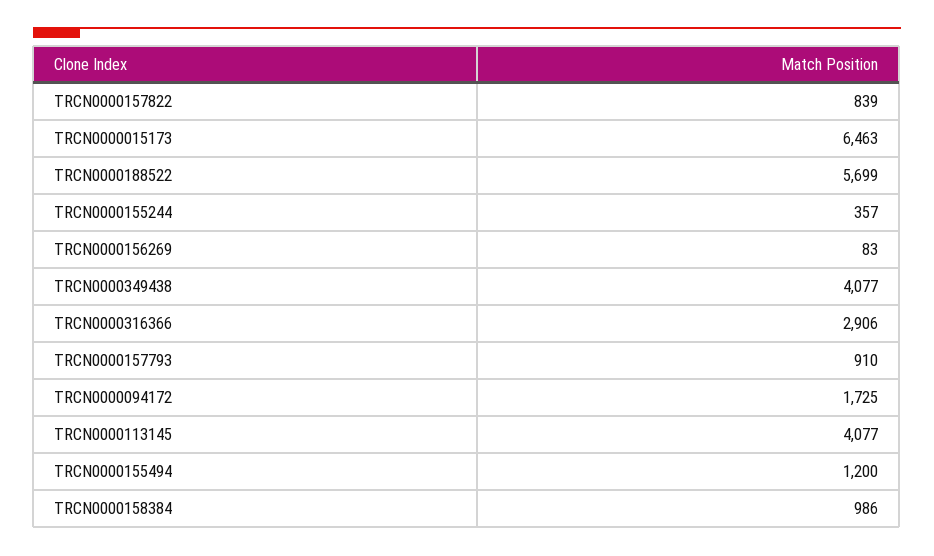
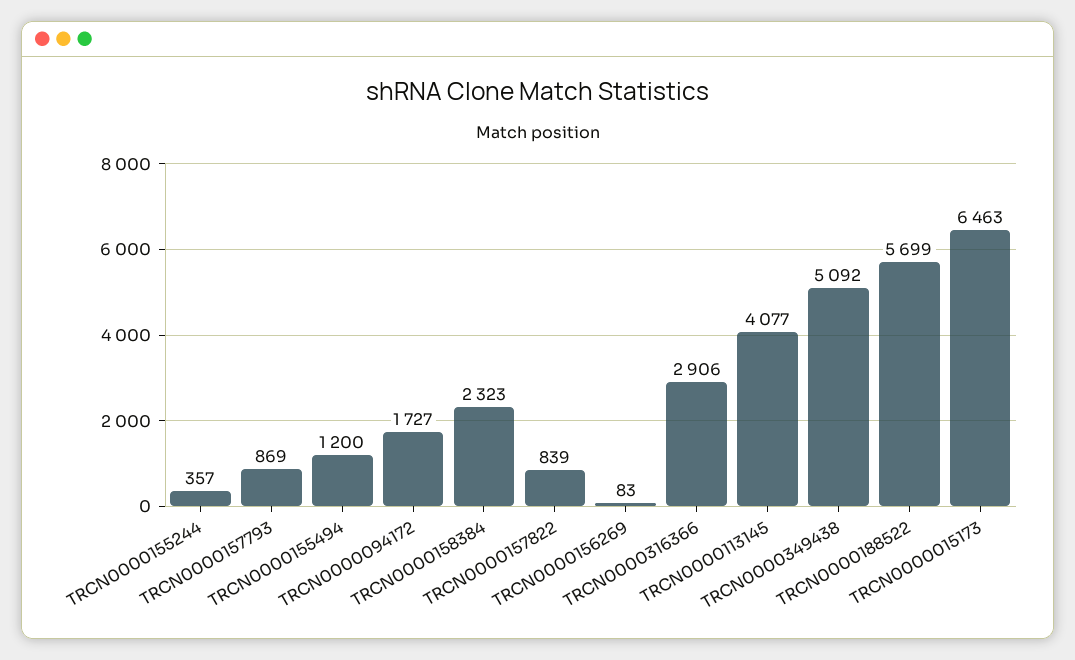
TRCN0000349438: 4077 -> 5092
TRCN0000157793: 910 -> 869
TRCN0000094172: 1725 -> 1727
TRCN0000158384: 986 -> 2323

